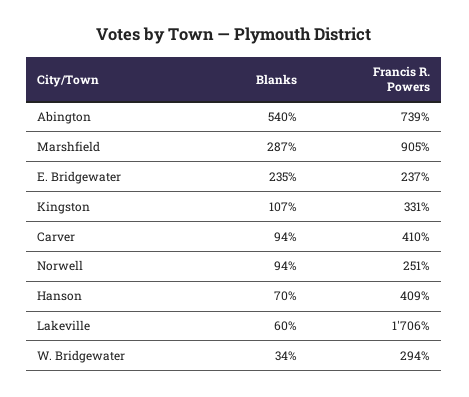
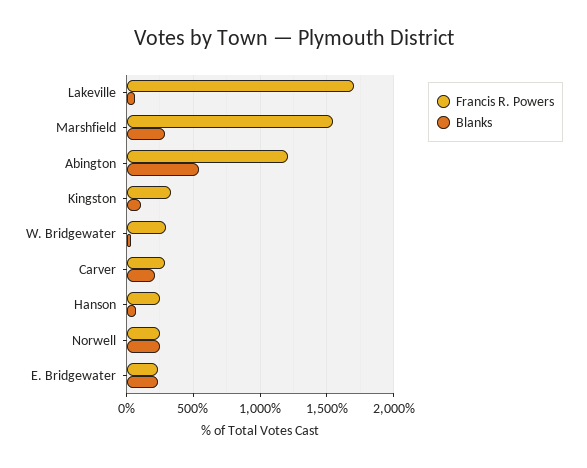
Francis R. Powers, Abington: 739 -> 1200
Francis R. Powers, Marshfield: 905 -> 1550
Blanks, Carver: 94 -> 200
Francis R. Powers, Carver: 410 -> 300
Blanks, Norwell: 94 -> 250
Francis R. Powers, Hanson: 409 -> 250

